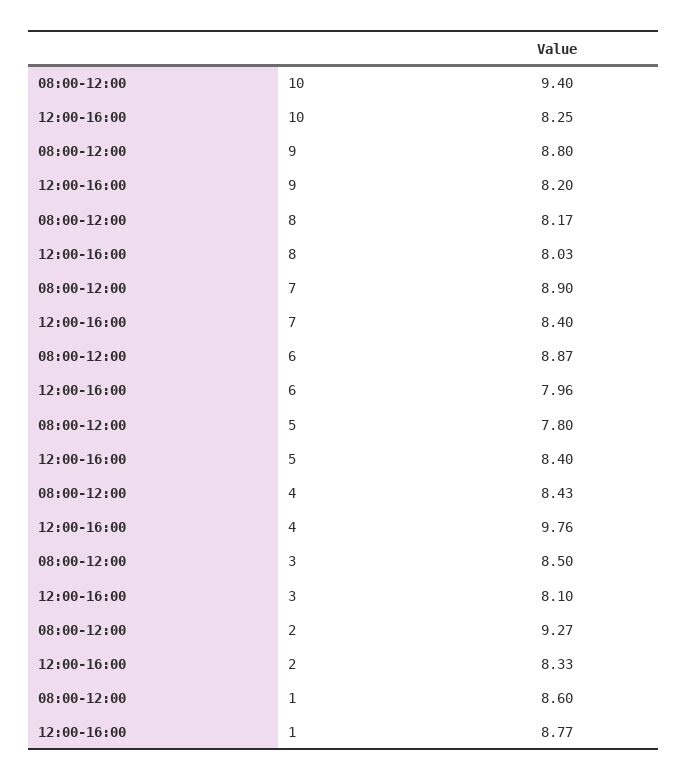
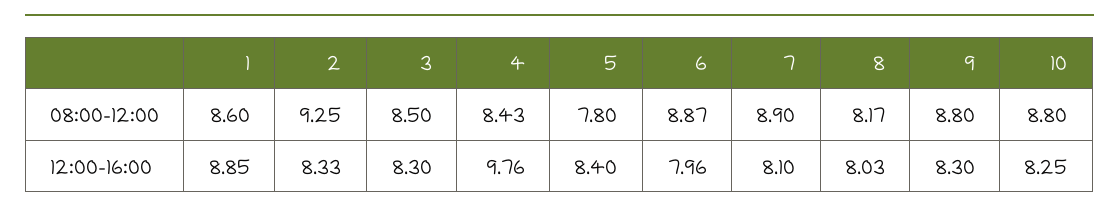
08:00-12:00, 10: 9.4 -> 8.8
12:00-16:00, 9: 8.2 -> 8.3
12:00-16:00, 7: 8.4 -> 8.1
12:00-16:00, 3: 8.1 -> 8.3
08:00-12:00, 2: 9.27 -> 9.25
12:00-16:00, 1: 8.77 -> 8.85

